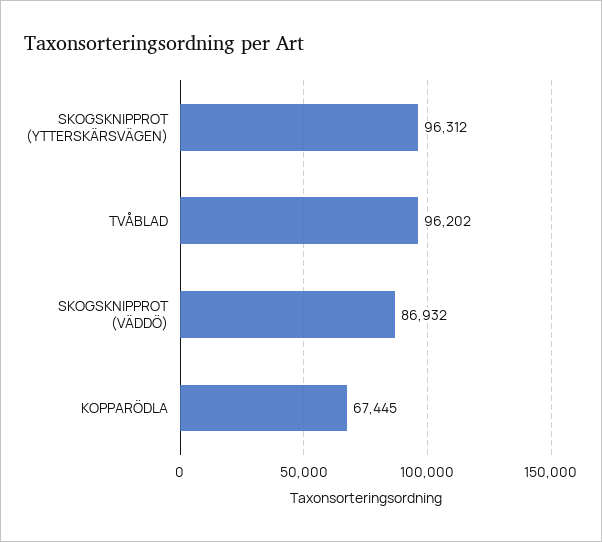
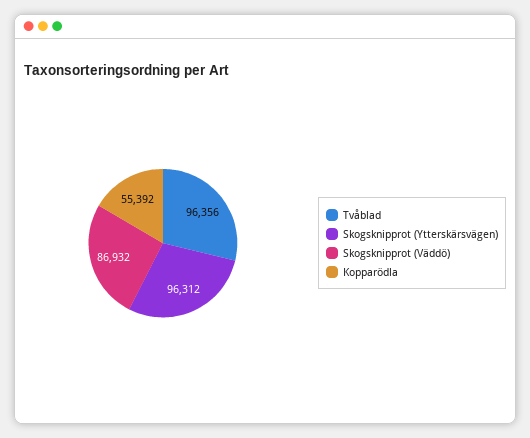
TVÅBLAD: 96202 -> 96356
KOPPARÖDLA: 67445 -> 55392

